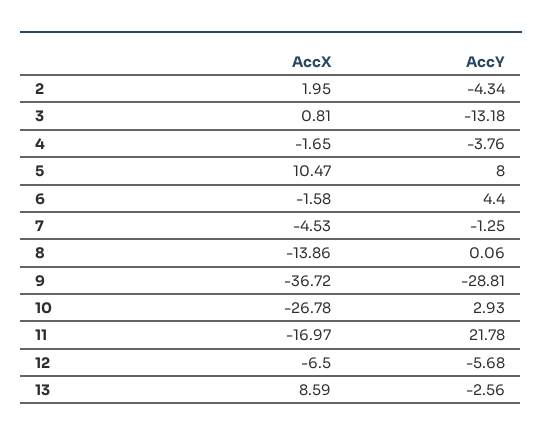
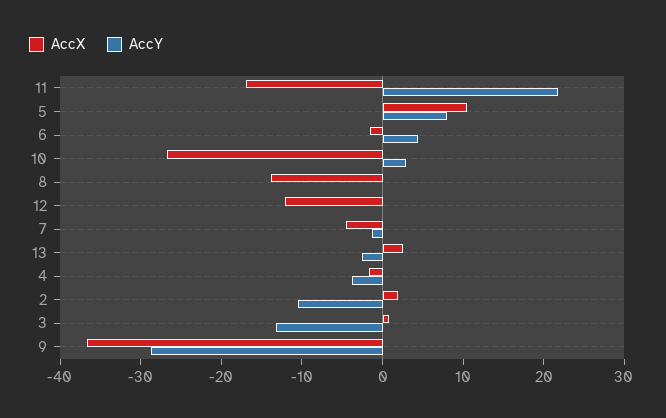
AccY, 2: -4.34 -> -10
AccX, 12: -6.5 -> -12
AccY, 12: -5.68 -> 0
AccX, 13: 8.59 -> 2

